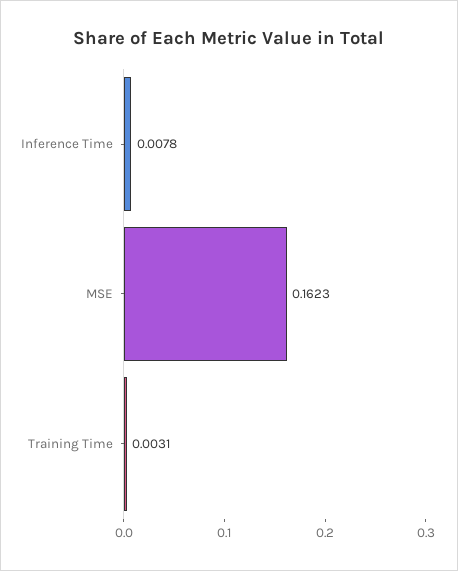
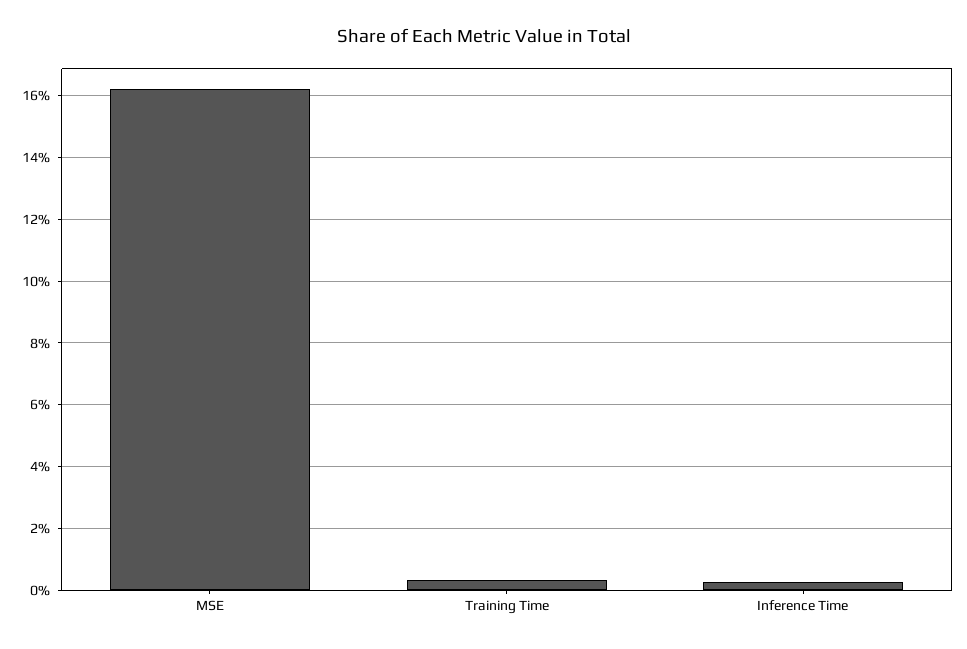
Inference Time: 0.0078 -> 0.002

